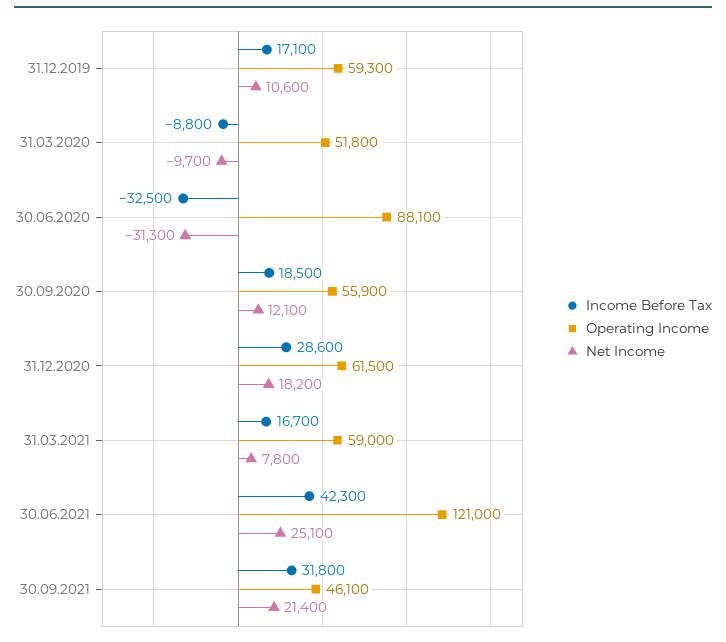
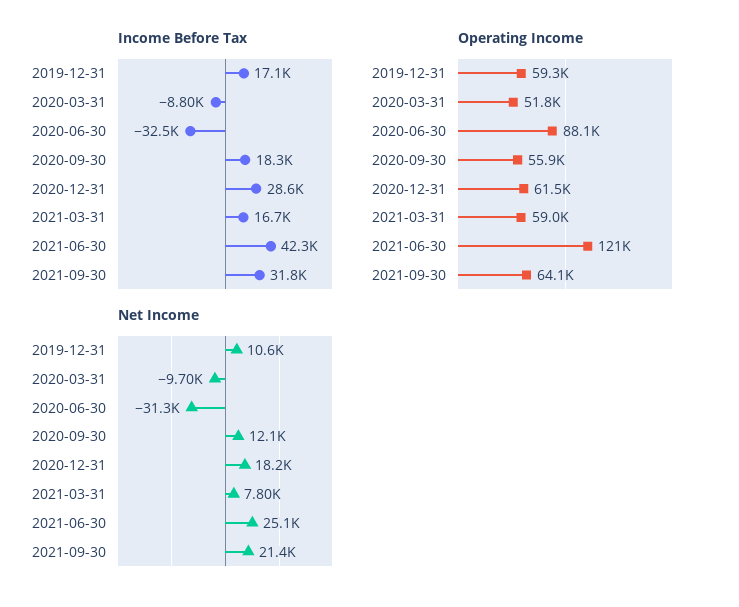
Income Before Tax, 30.09.2020: 18500 -> 18300
Operating Income, 30.09.2021: 46100 -> 64100

